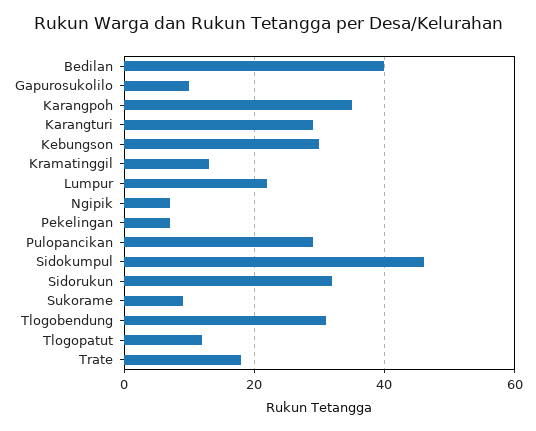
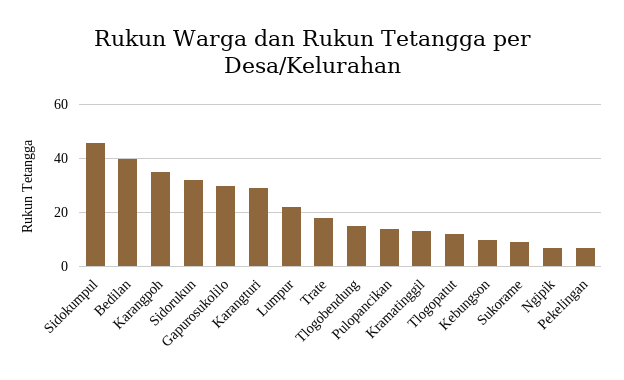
Gapurosukolilo: 10 -> 30
Kebungson: 30 -> 10
Pulopancikan: 30 -> 15
Tlogobendung: 30 -> 15

